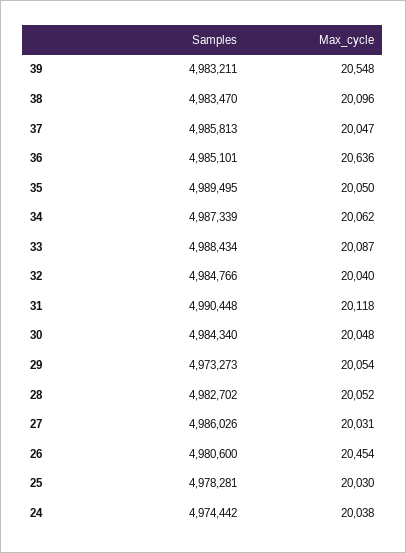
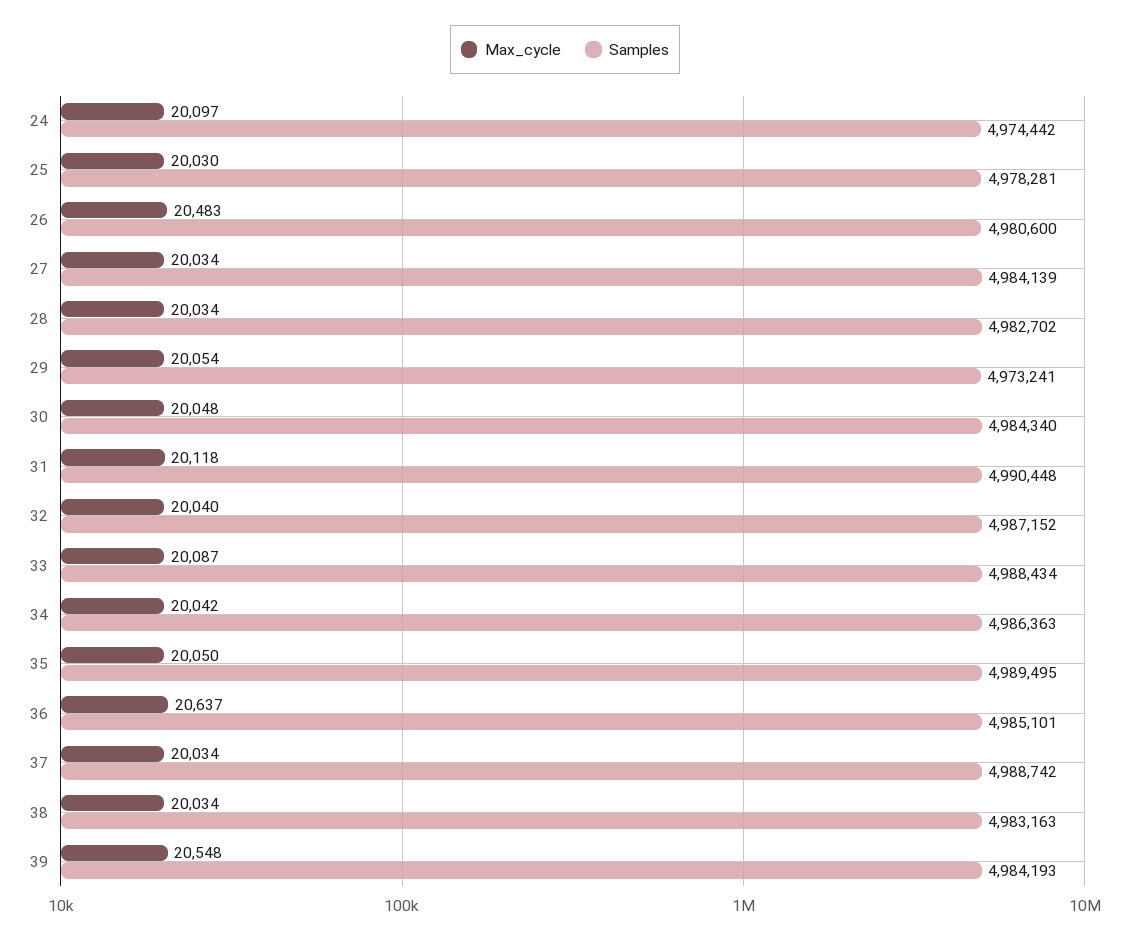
Samples, 39: 4983211 -> 4984193
Samples, 38: 4983470 -> 4983163
Max_cycle, 38: 20096 -> 20034
Samples, 37: 4985813 -> 4988742
Max_cycle, 37: 20047 -> 20034
Max_cycle, 36: 20636 -> 20637
Samples, 34: 4987339 -> 4986363
Max_cycle, 34: 20062 -> 20042
Samples, 32: 4984766 -> 4987152
Samples, 29: 4973273 -> 4973241
Max_cycle, 28: 20052 -> 20034
Samples, 27: 4986026 -> 4984139
Max_cycle, 27: 20031 -> 20034
Max_cycle, 26: 20454 -> 20483
Max_cycle, 24: 20038 -> 20097

